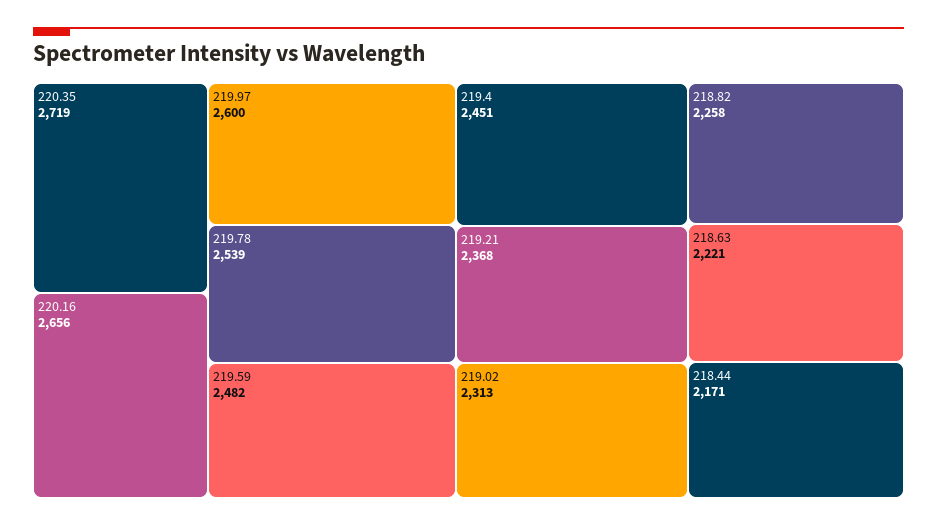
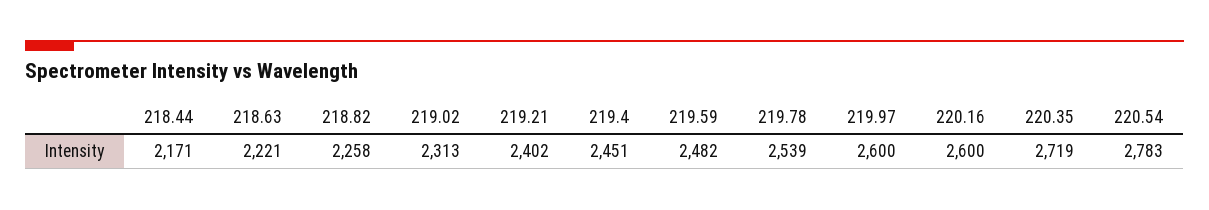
220.16: 2656 -> 2600
219.21: 2368 -> 2402
220.54: none -> 2783

